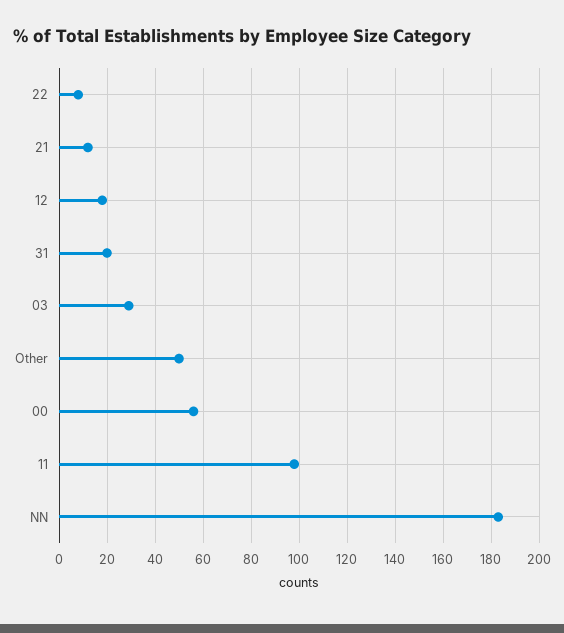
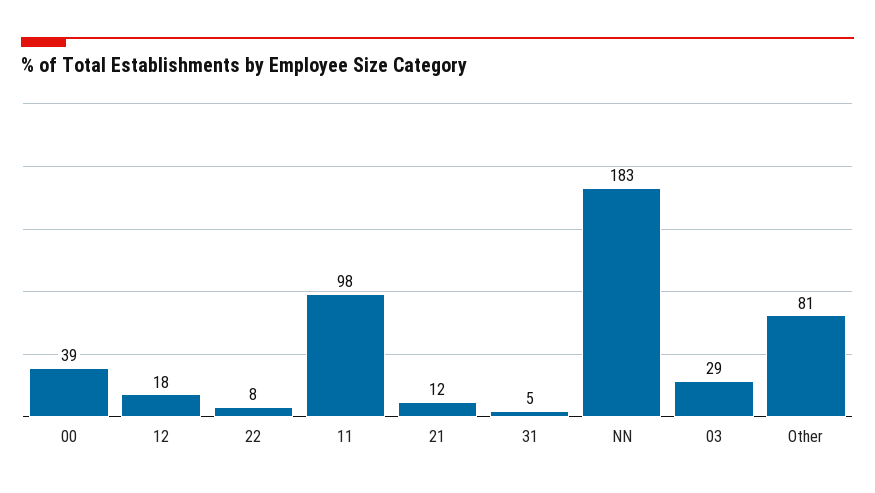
31: 20 -> 5
Other: 50 -> 81
00: 55 -> 39

